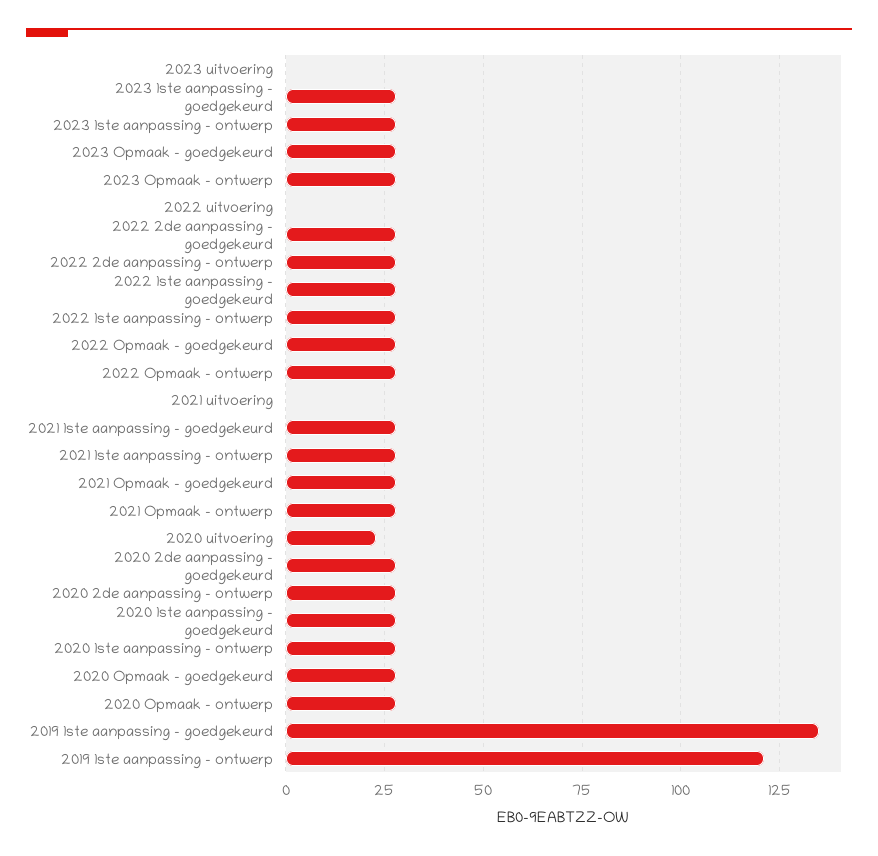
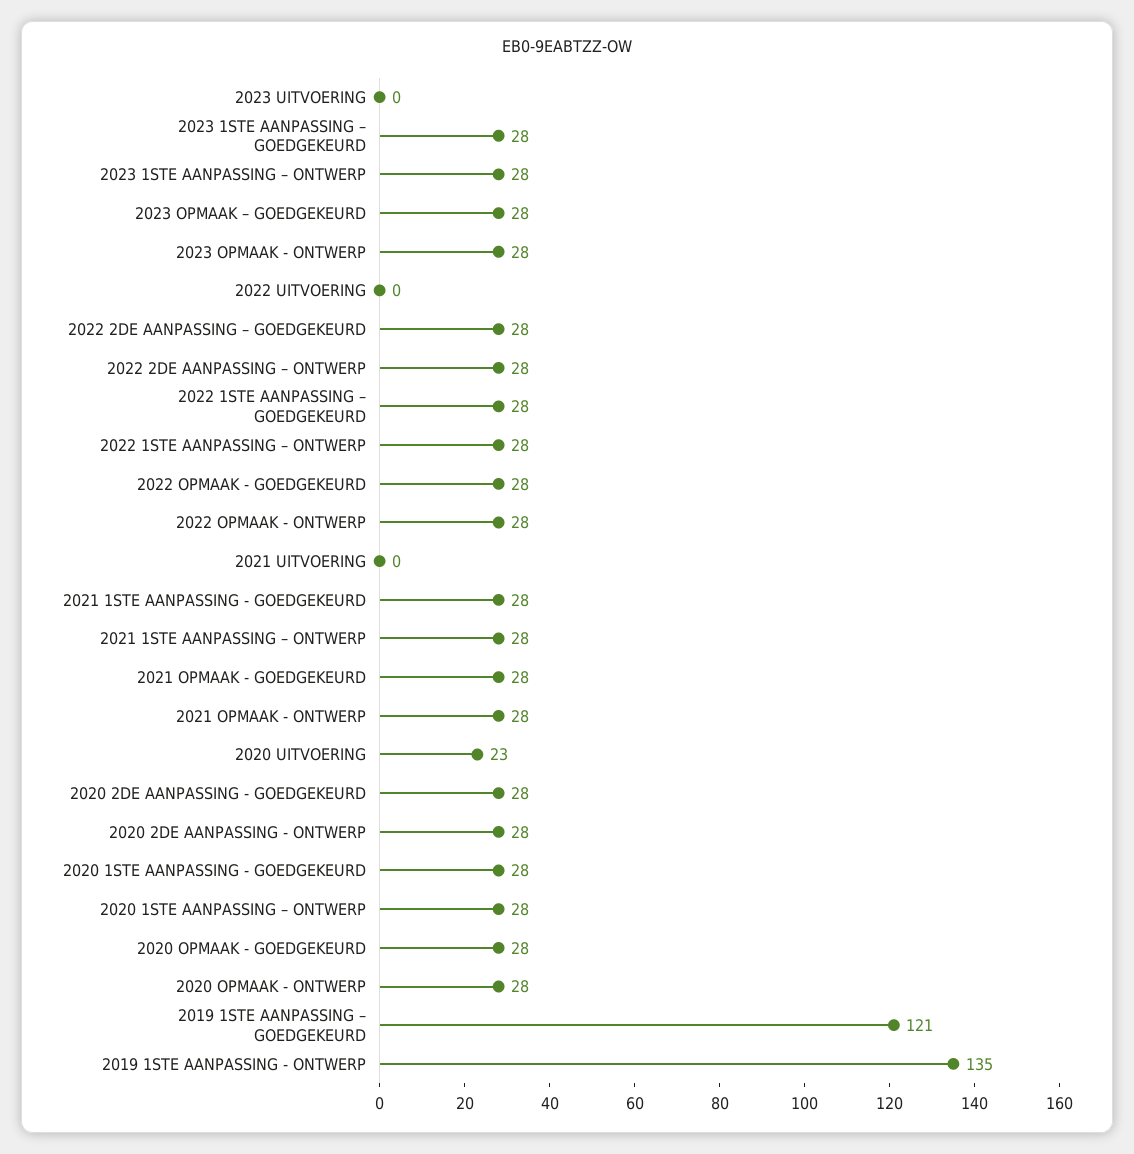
2019 1ste aanpassing – goedgekeurd: 135 -> 121
2019 1ste aanpassing - ontwerp: 120 -> 135

